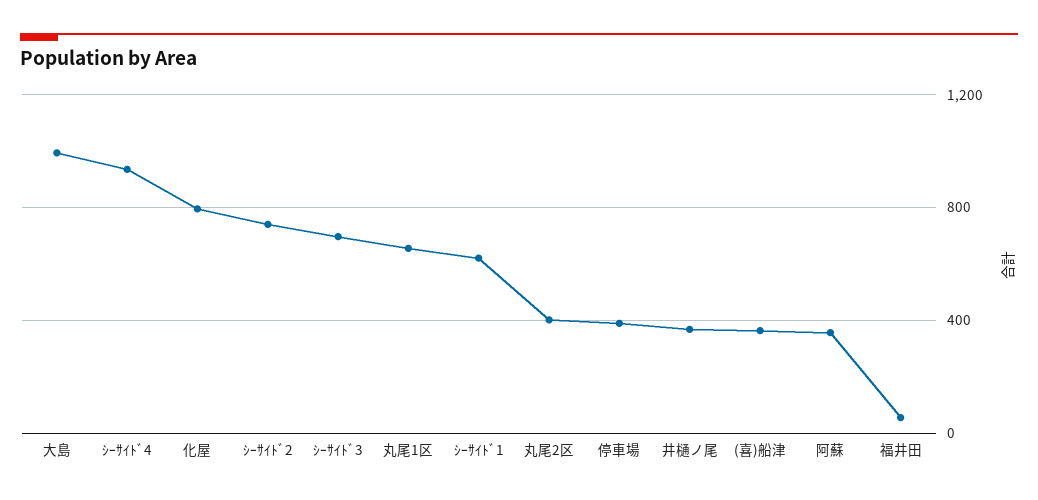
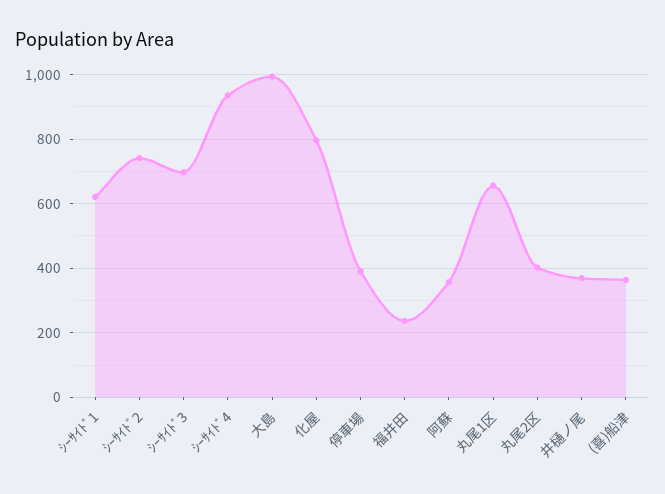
福井田: 50 -> 240

